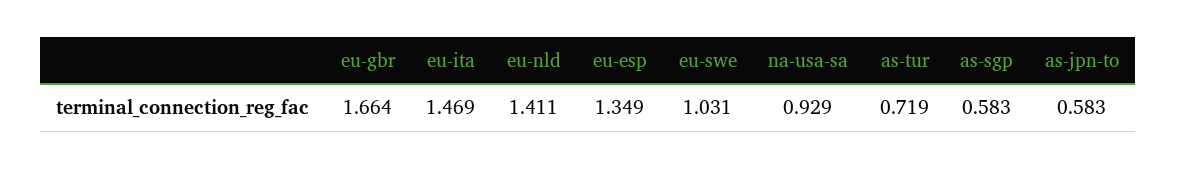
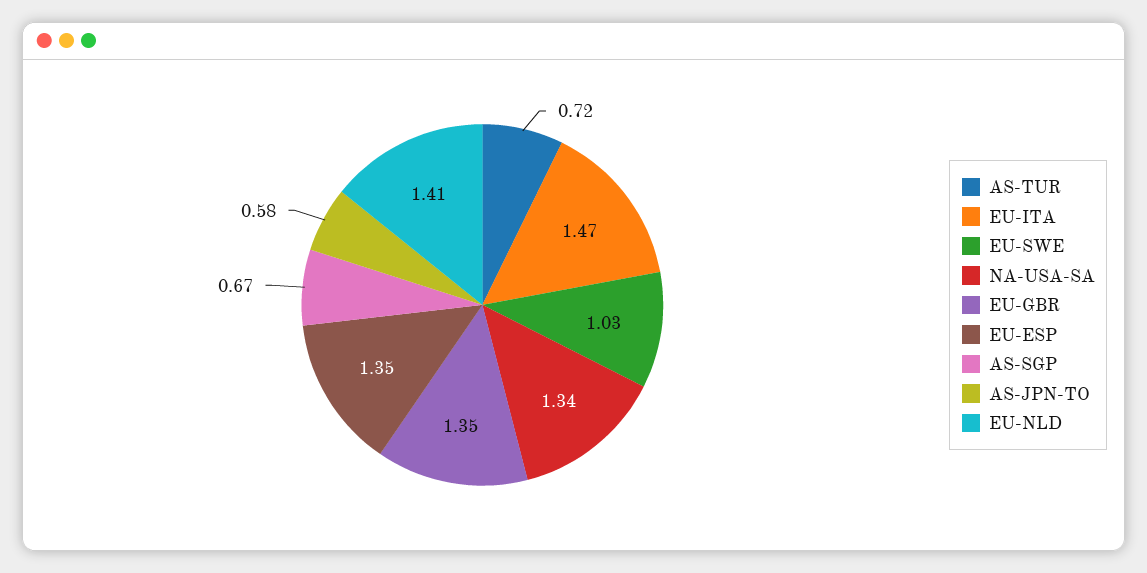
eu-gbr: 1.664 -> 1.35
na-usa-sa: 0.929 -> 1.34
as-sgp: 0.583 -> 0.67

